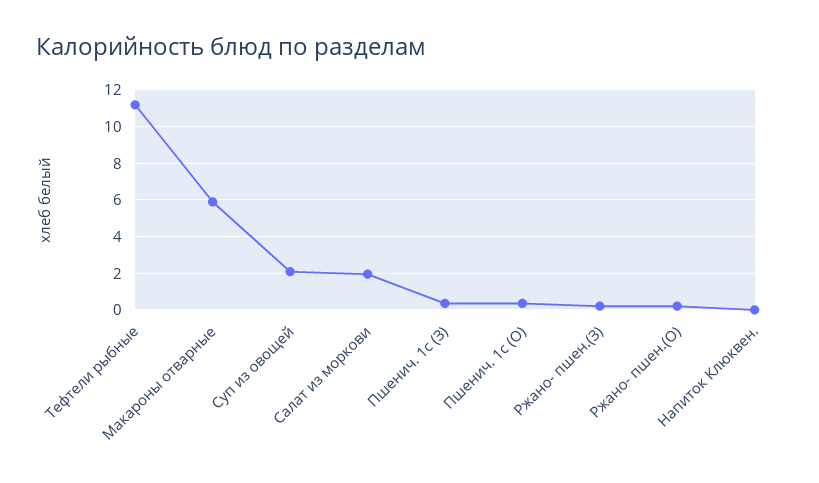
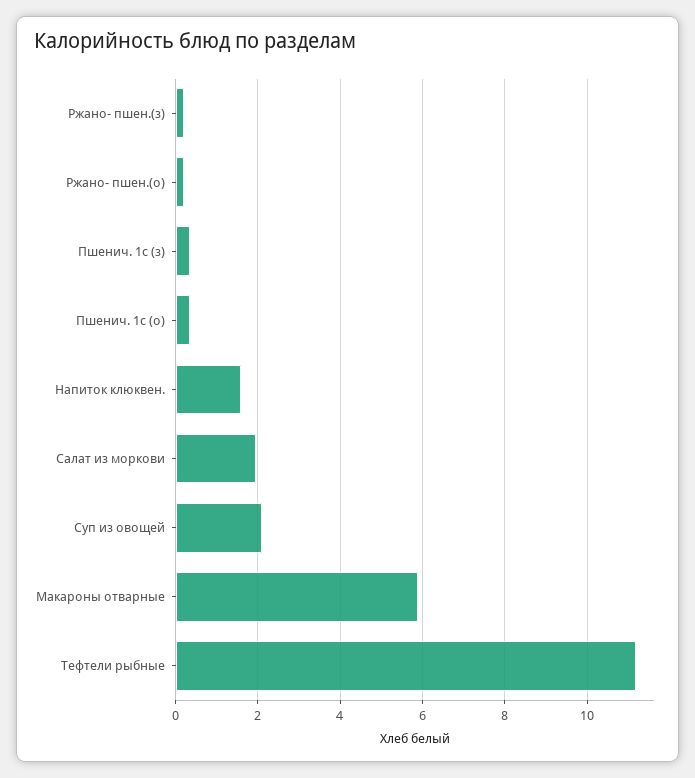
Напиток Клюквен.: 0 -> 1.6

